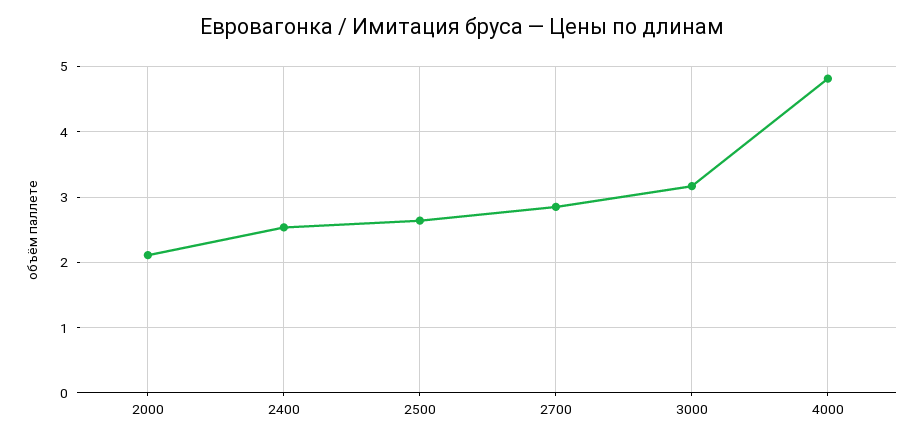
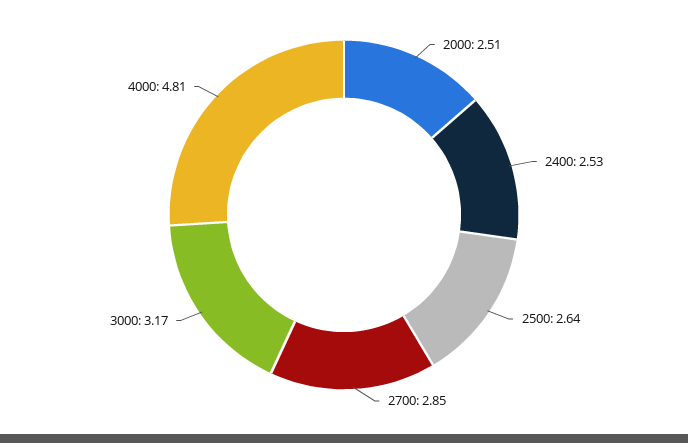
2000: 2.1 -> 2.51

